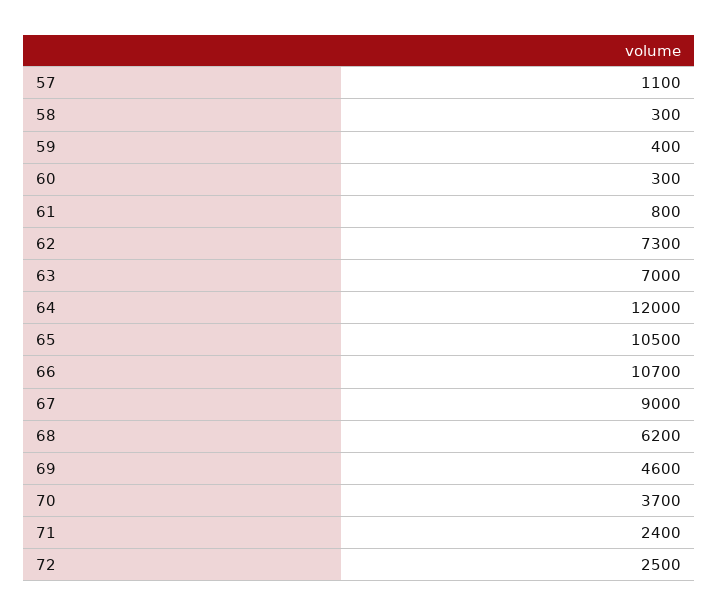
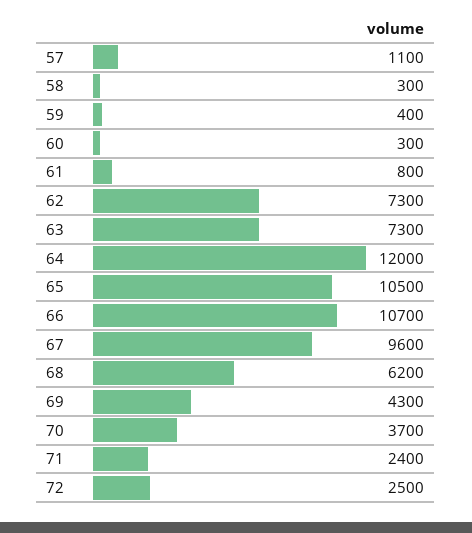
63: 7000 -> 7300
67: 9000 -> 9600
69: 4600 -> 4300

